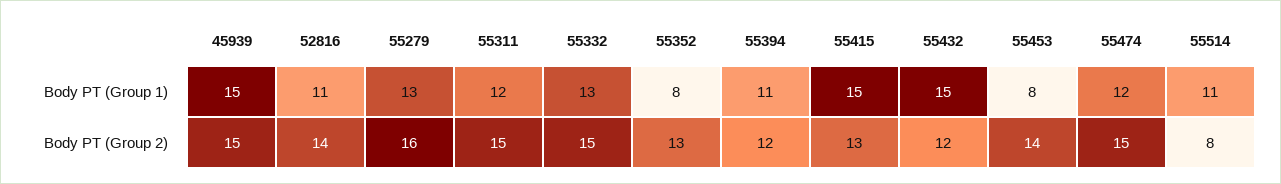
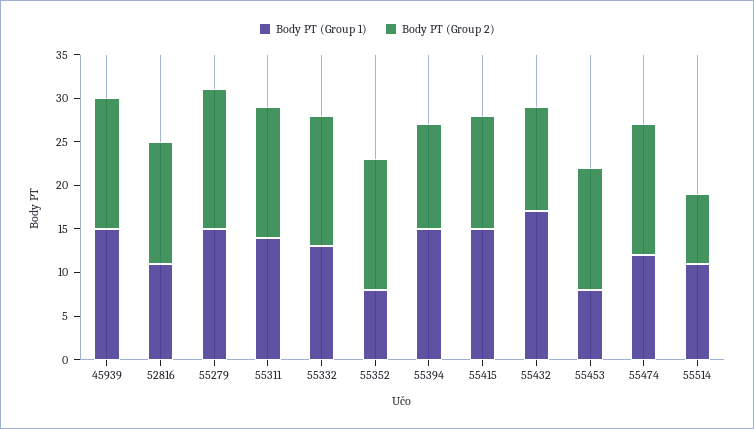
Body PT (Group 1), 55279: 13 -> 15
Body PT (Group 1), 55311: 12 -> 14
Body PT (Group 1), 55394: 11 -> 15
Body PT (Group 1), 55432: 15 -> 17
Body PT (Group 2), 55352: 13 -> 15

